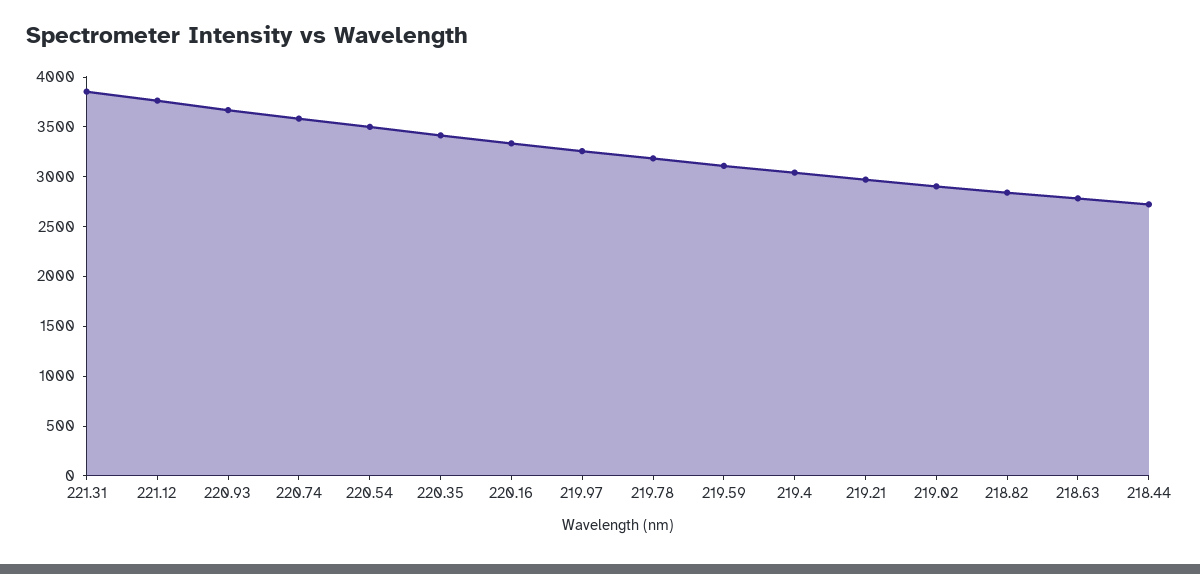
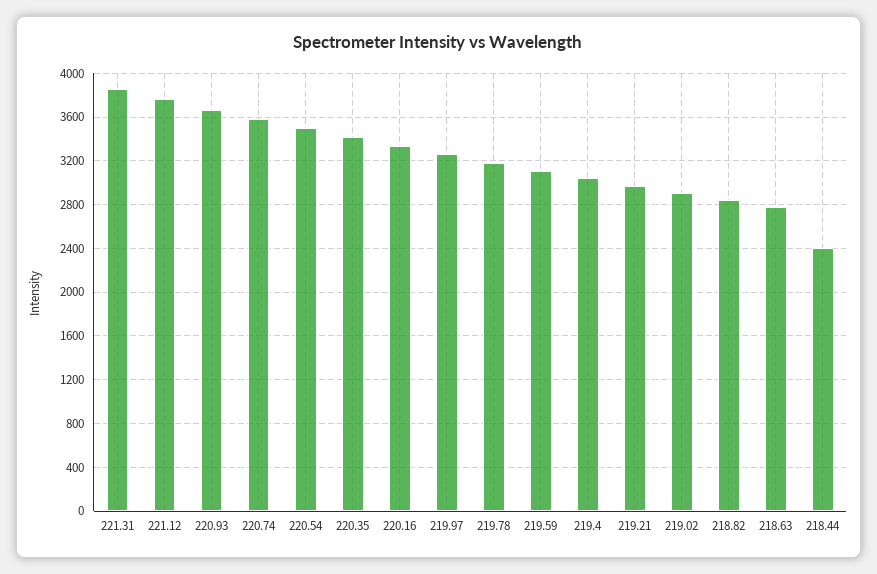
218.44: 2700 -> 2400

